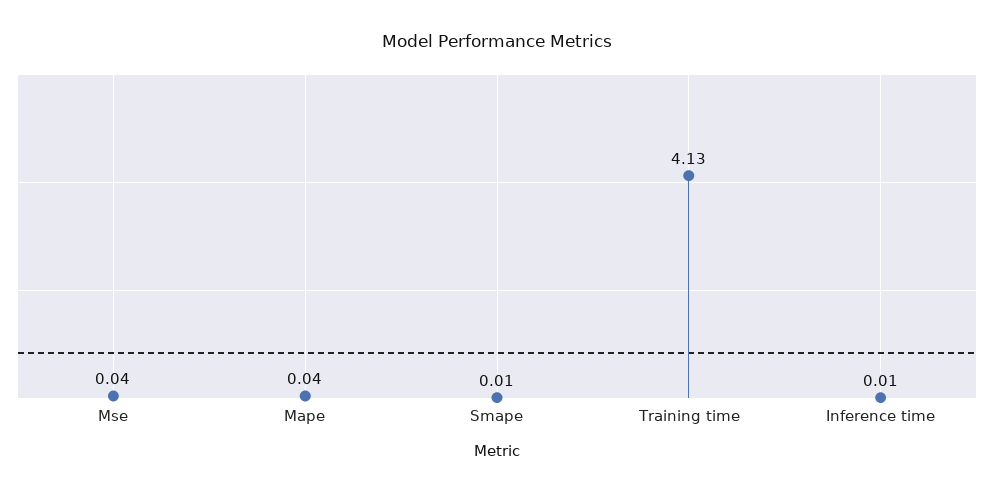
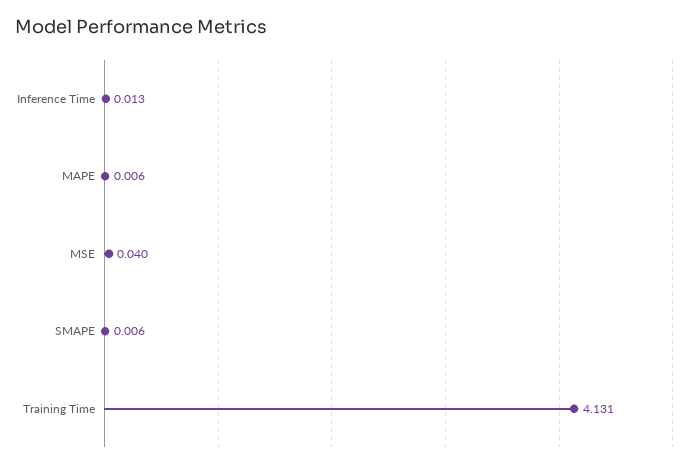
Mape: 0.04 -> 0.006

